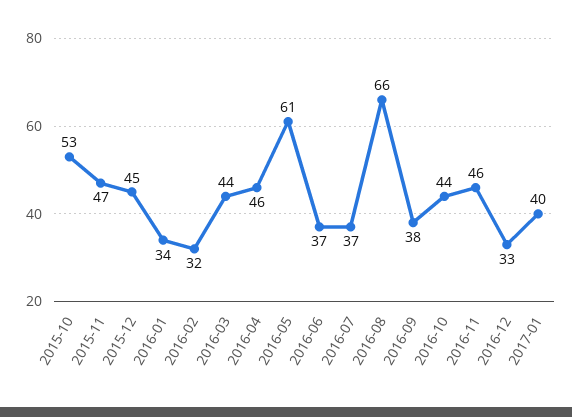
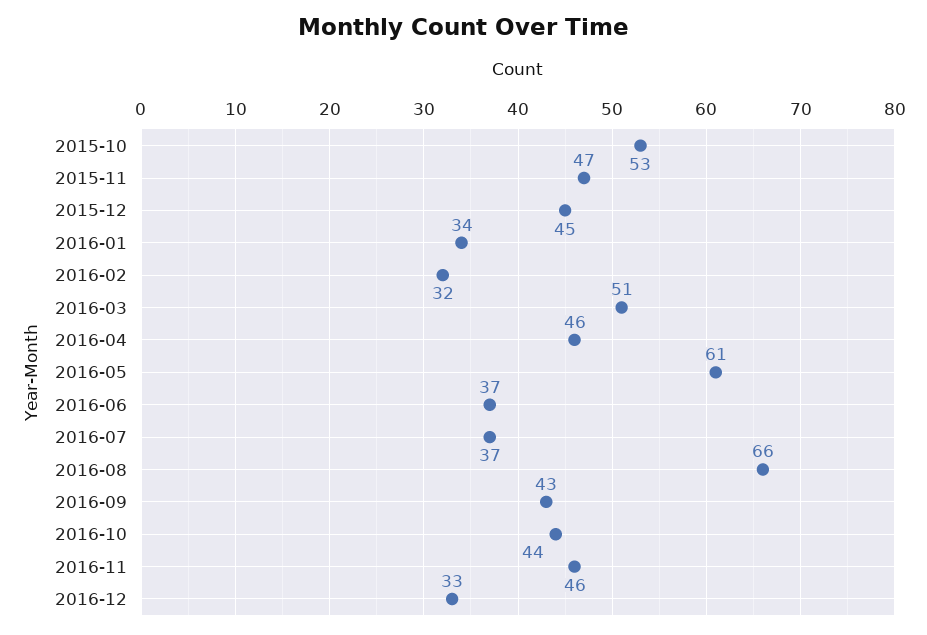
2016-03: 44 -> 51
2016-09: 38 -> 43
2017-01: 40 -> none

